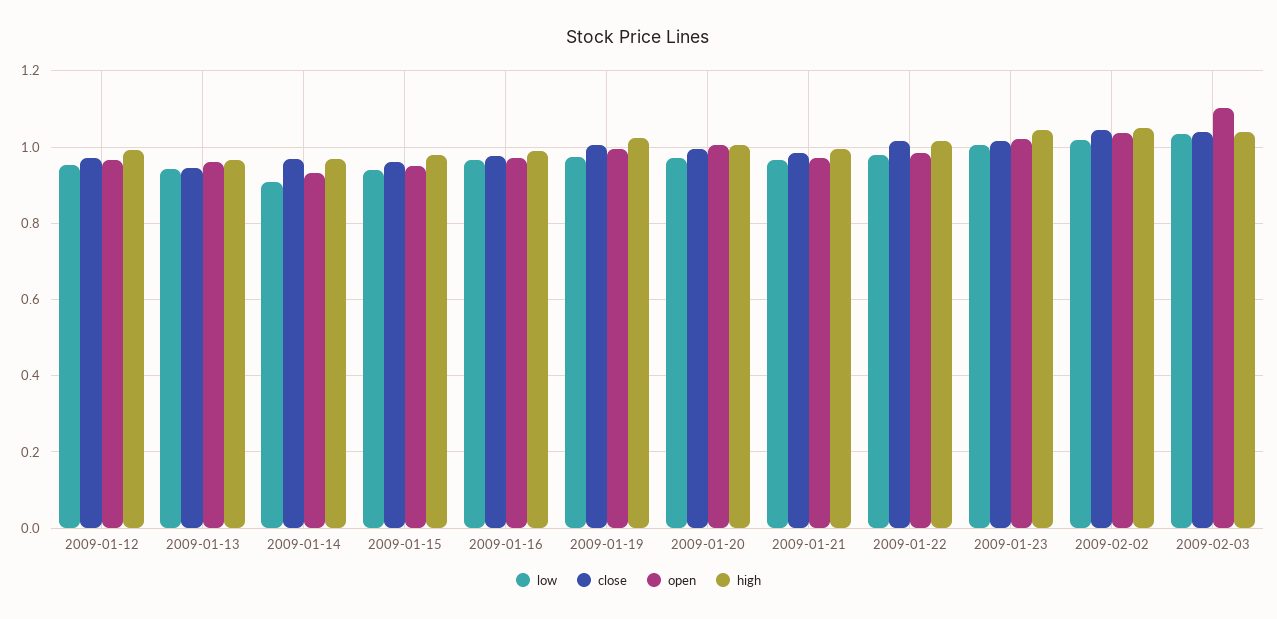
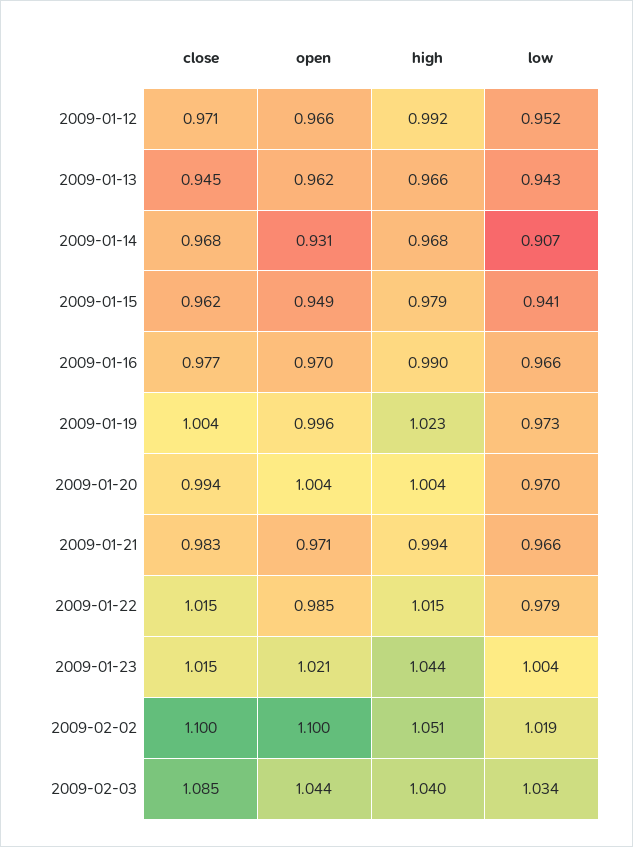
close, 2009-02-02: 1.04 -> 1.1
open, 2009-02-02: 1.04 -> 1.1
close, 2009-02-03: 1.04 -> 1.085
open, 2009-02-03: 1.1 -> 1.044

